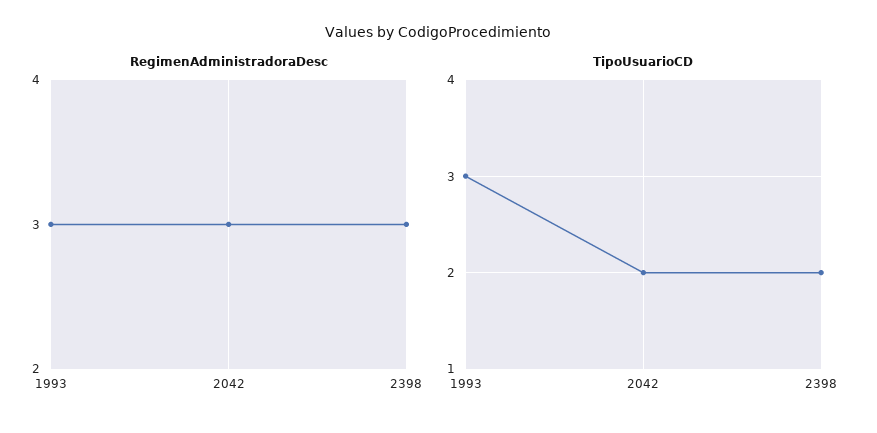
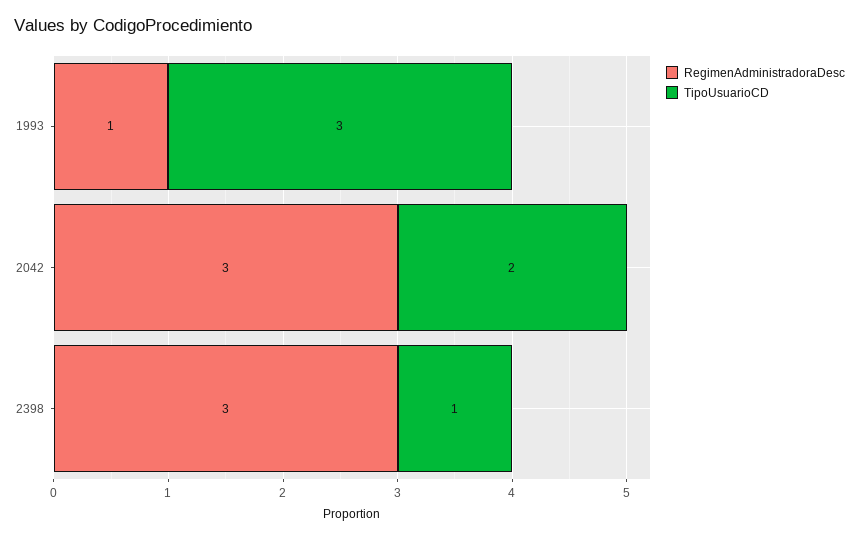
RegimenAdministradoraDesc, 1993: 3 -> 1
TipoUsuarioCD, 2398: 2 -> 1

